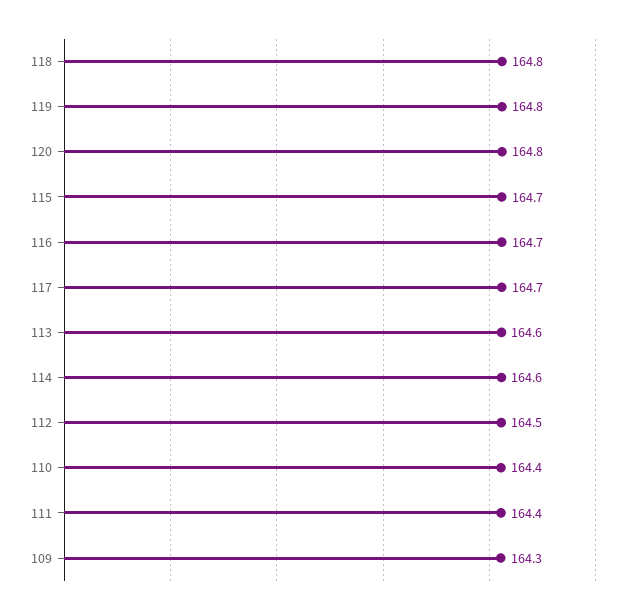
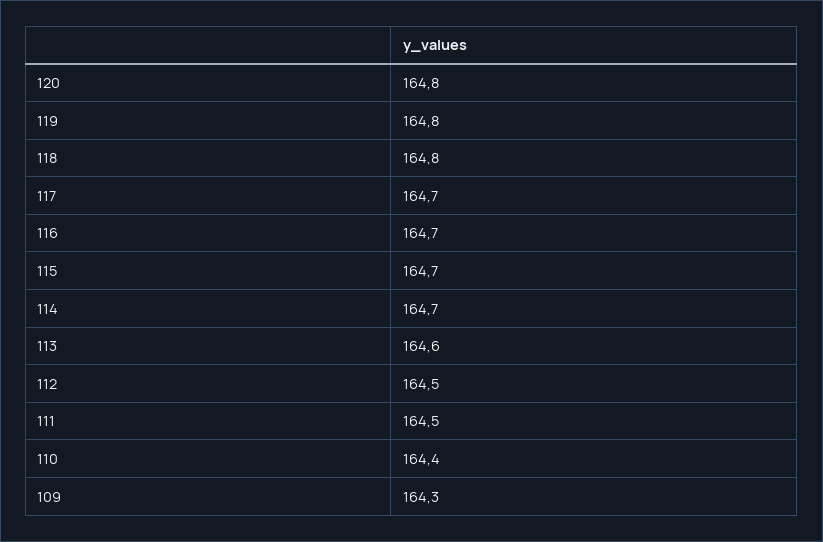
114: 164.6 -> 164.7
111: 164.4 -> 164.5

